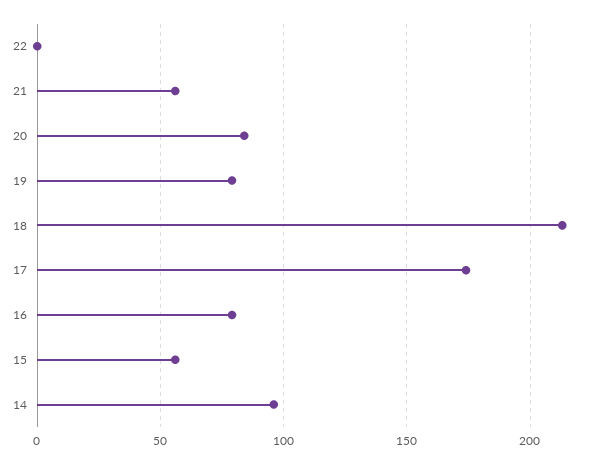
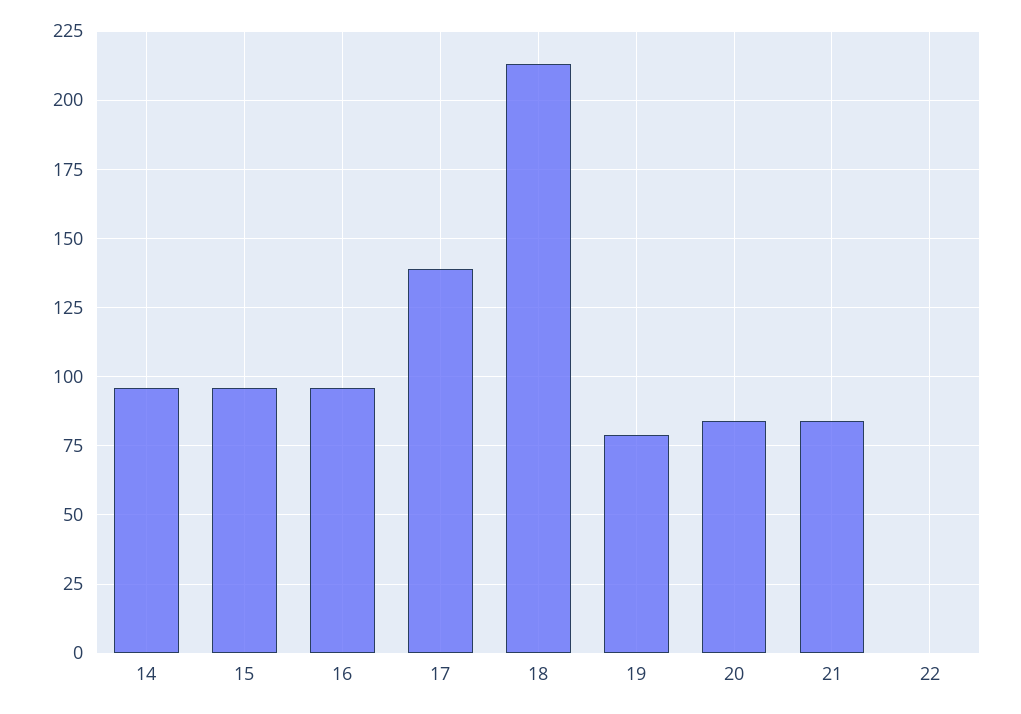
21: 55 -> 85
17: 175 -> 140
16: 80 -> 95
15: 55 -> 95

